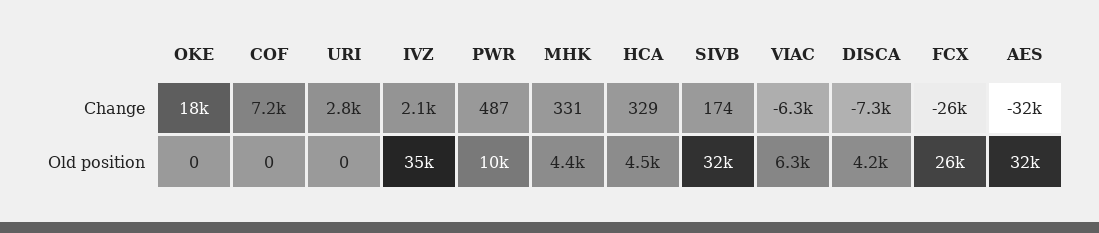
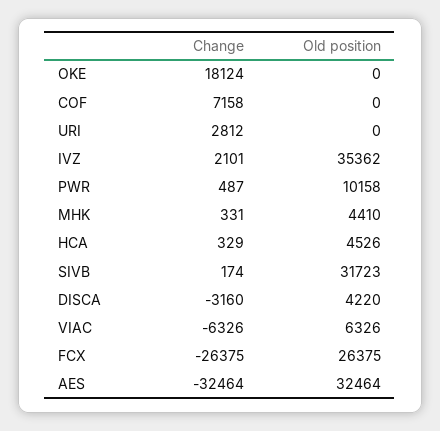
DISCA, Change: -7300 -> -3160

